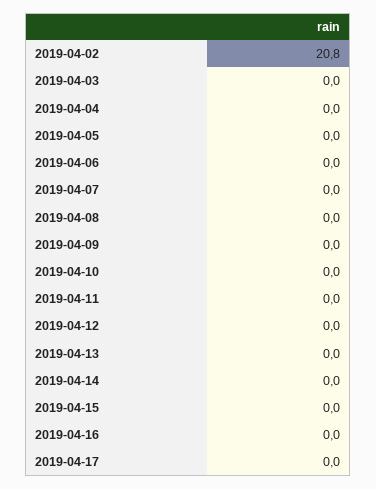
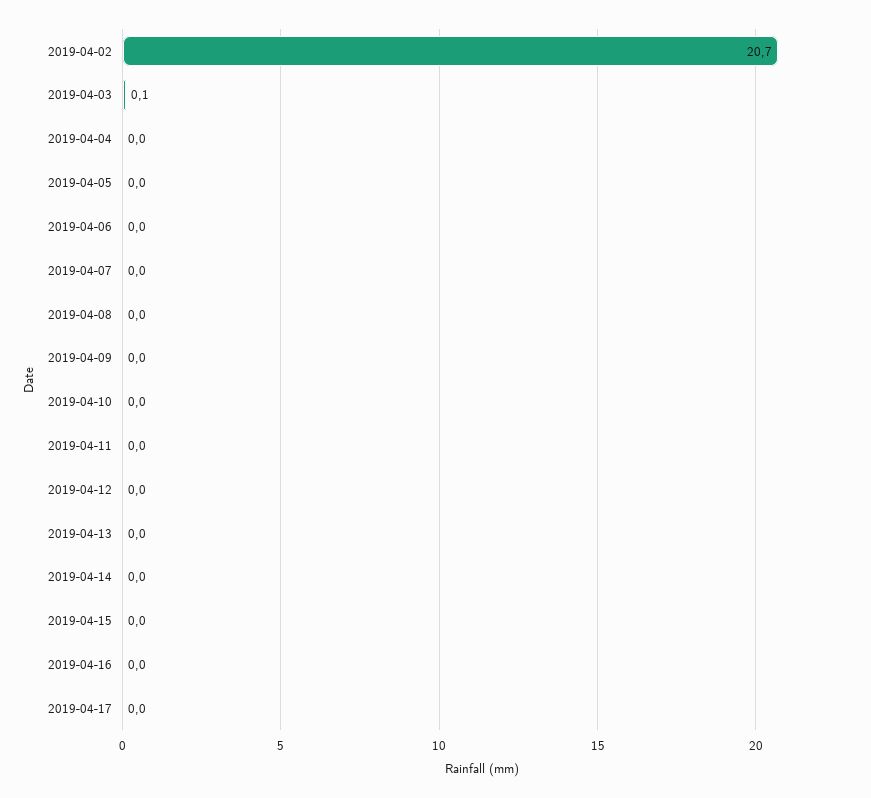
2019-04-02: 20.8 -> 20.7
2019-04-03: 0 -> 0.1

